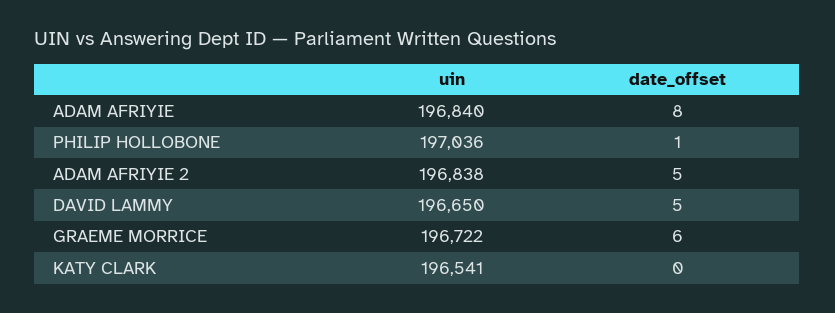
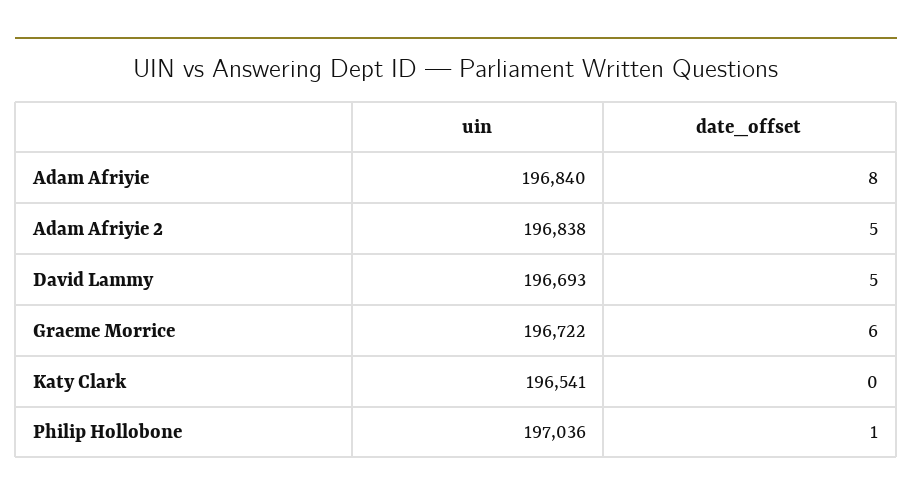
uin, DAVID LAMMY: 196650 -> 196693

